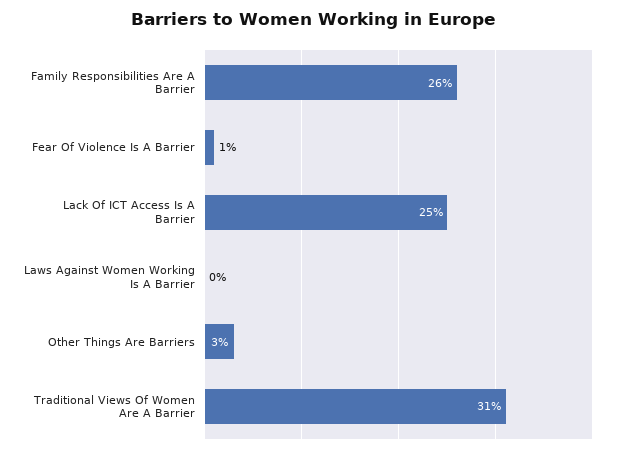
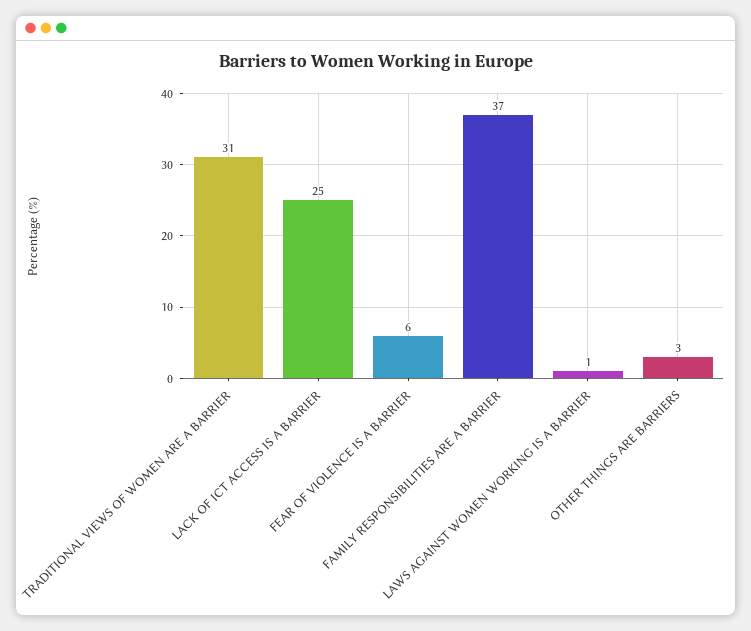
Family Responsibilities Are A Barrier: 26 -> 37
Fear Of Violence Is A Barrier: 1 -> 6
Laws Against Women Working Is A Barrier: 0 -> 1

